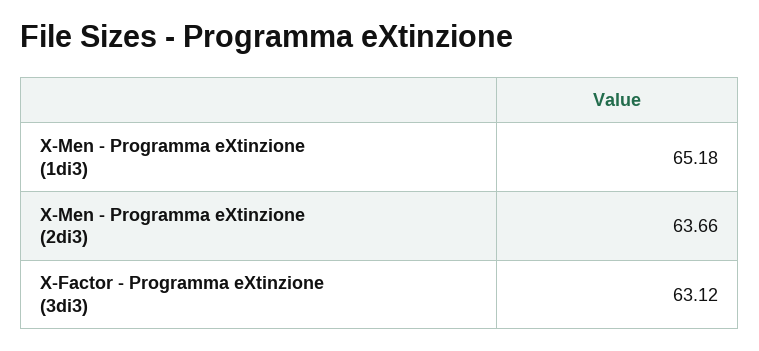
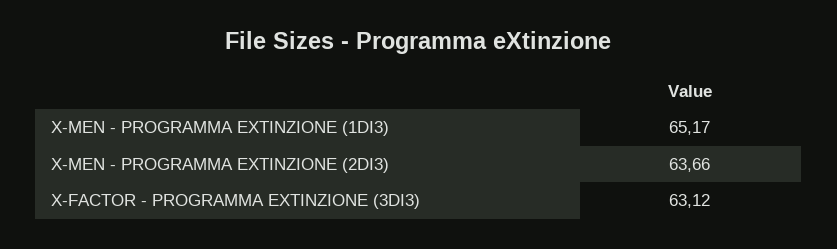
X-Men - Programma eXtinzione (1di3): 65.18 -> 65.17

